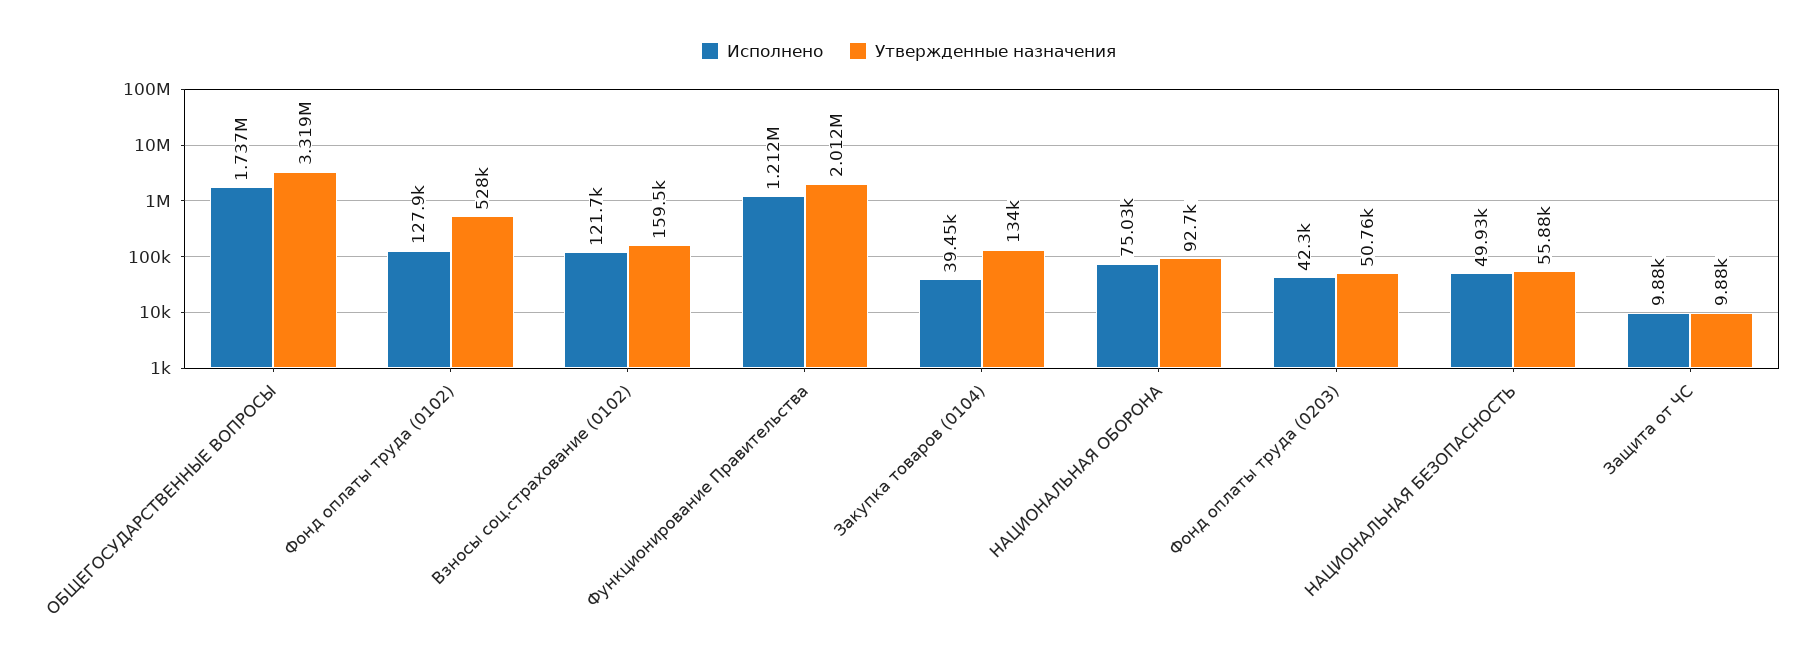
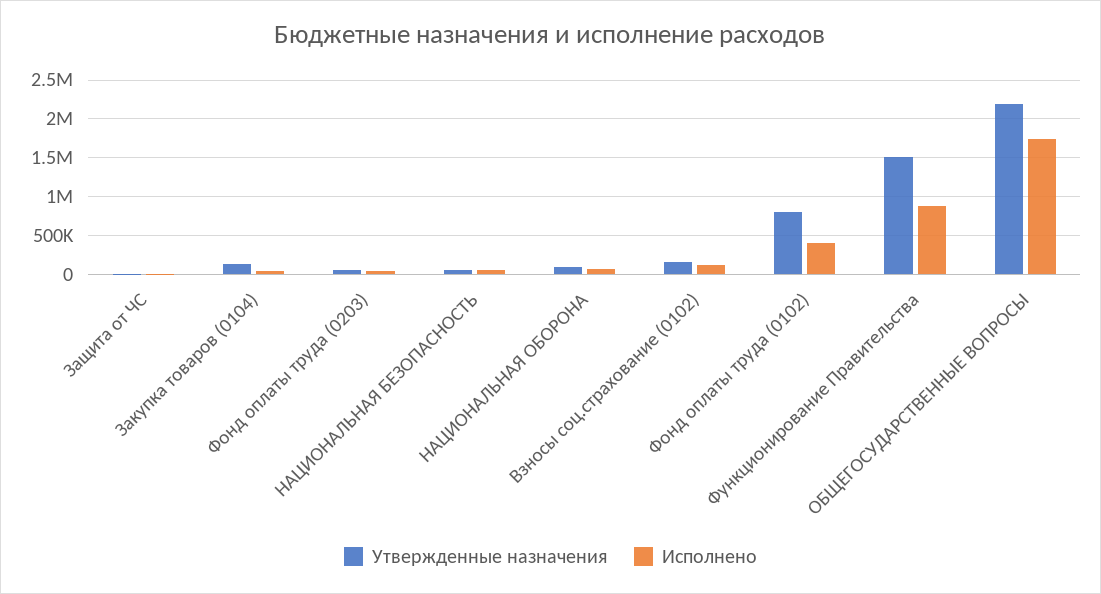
Утвержденные назначения, ОБЩЕГОСУДАРСТВЕННЫЕ ВОПРОСЫ: 3319000 -> 2200000
Исполнено, Фонд оплаты труда (0102): 127900 -> 400000
Утвержденные назначения, Фонд оплаты труда (0102): 528000 -> 800000
Исполнено, Функционирование Правительства: 1212000 -> 900000
Утвержденные назначения, Функционирование Правительства: 2012000 -> 1500000

